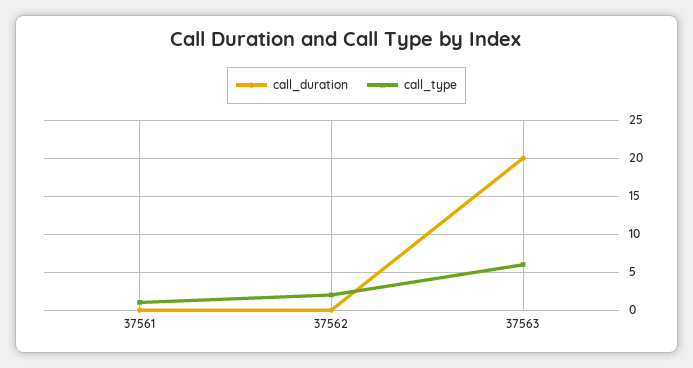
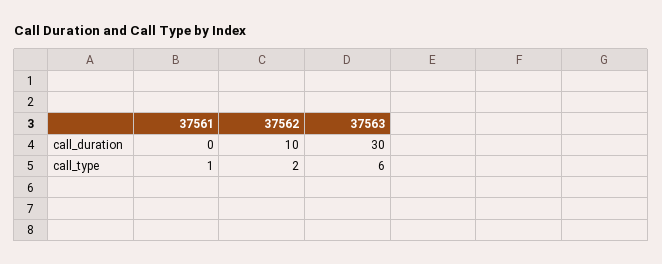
call_duration, 37562: 0 -> 10
call_duration, 37563: 20 -> 30

